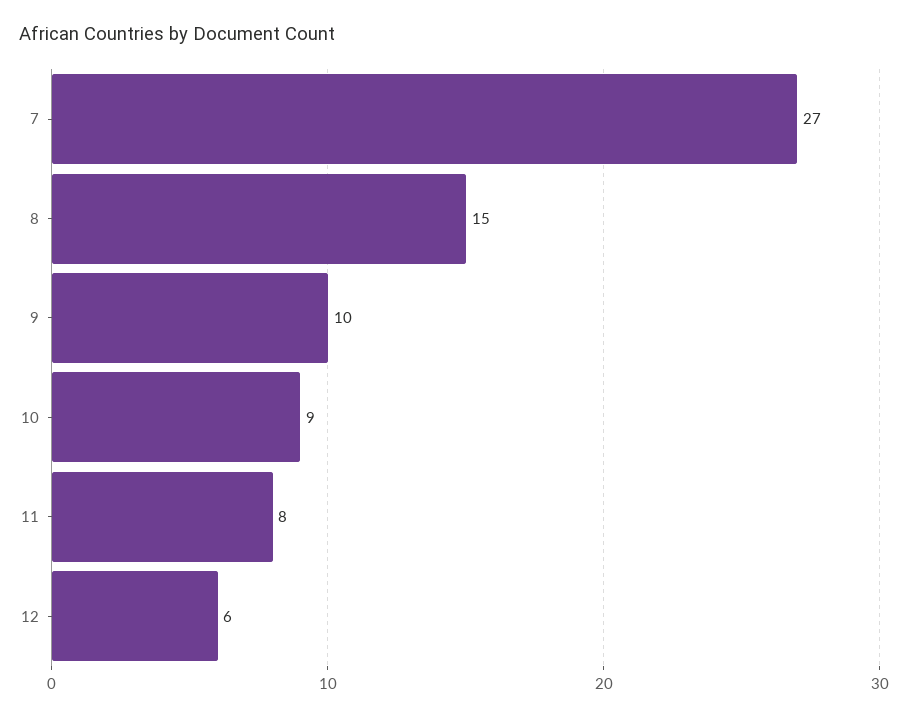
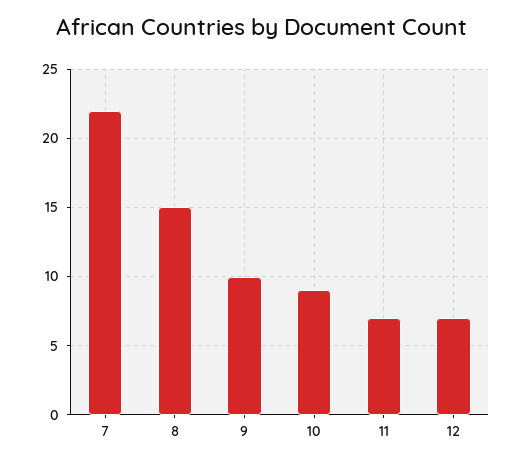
7: 27 -> 22
11: 8 -> 7
12: 6 -> 7

